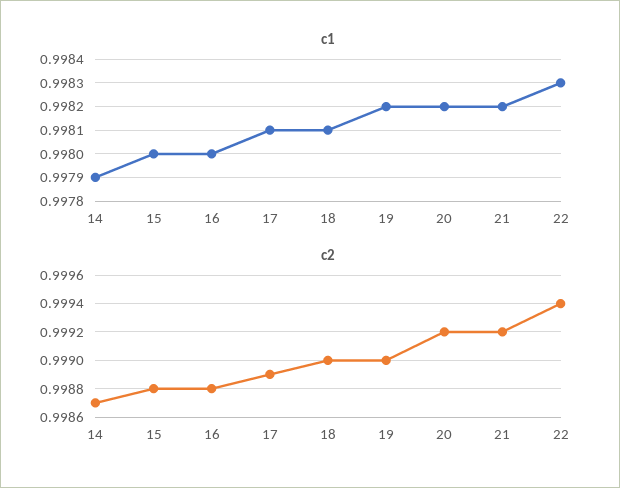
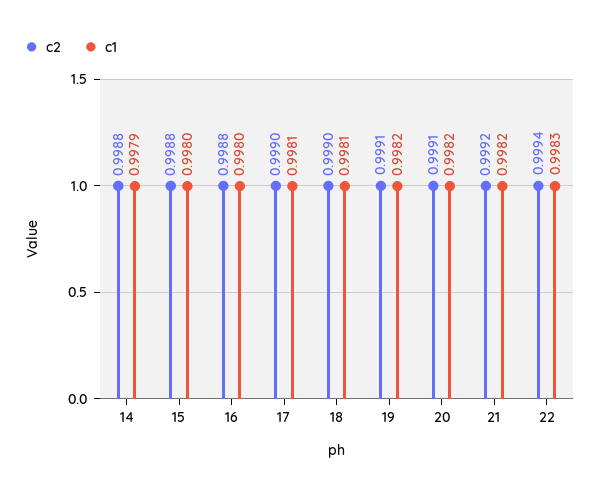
c2, 14: 0.9987 -> 0.9988
c2, 17: 0.9989 -> 0.999
c2, 19: 0.999 -> 0.9991
c2, 20: 0.9992 -> 0.9991

